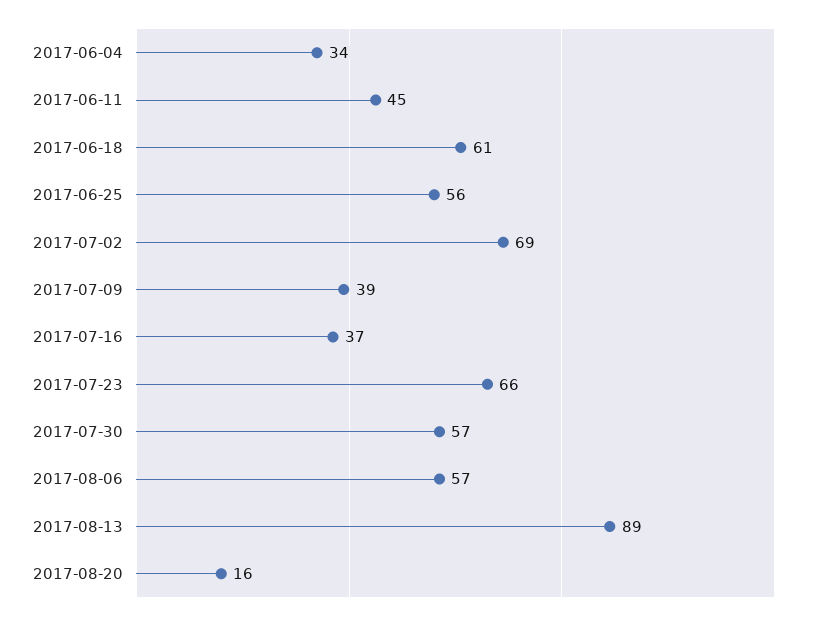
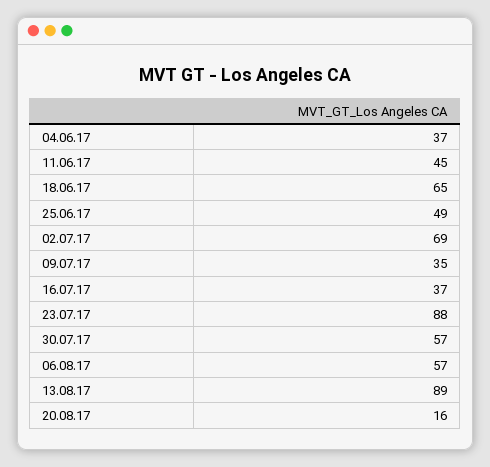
2017-06-04: 34 -> 37
2017-06-18: 61 -> 65
2017-06-25: 56 -> 49
2017-07-09: 39 -> 35
2017-07-23: 66 -> 88

